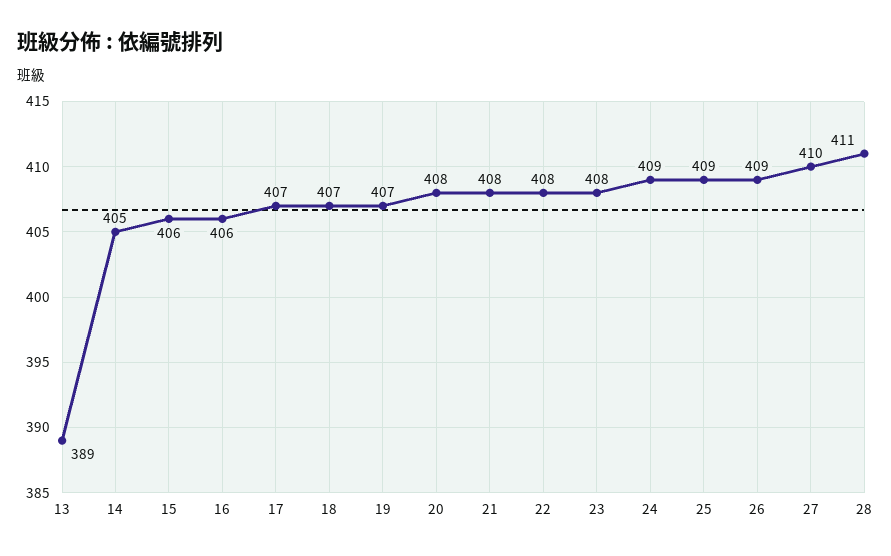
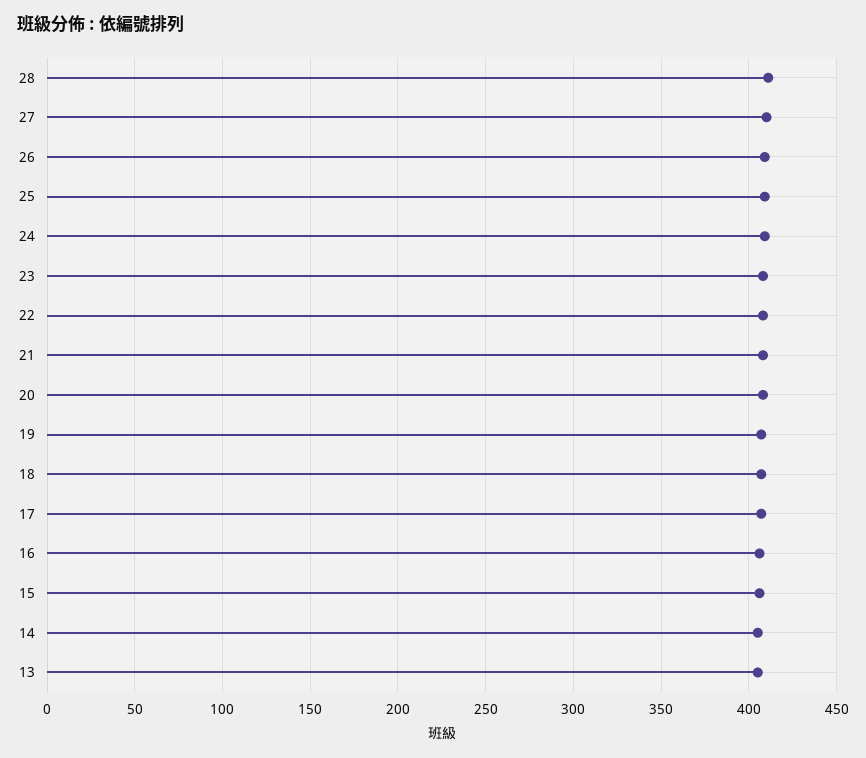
13: 389 -> 405

